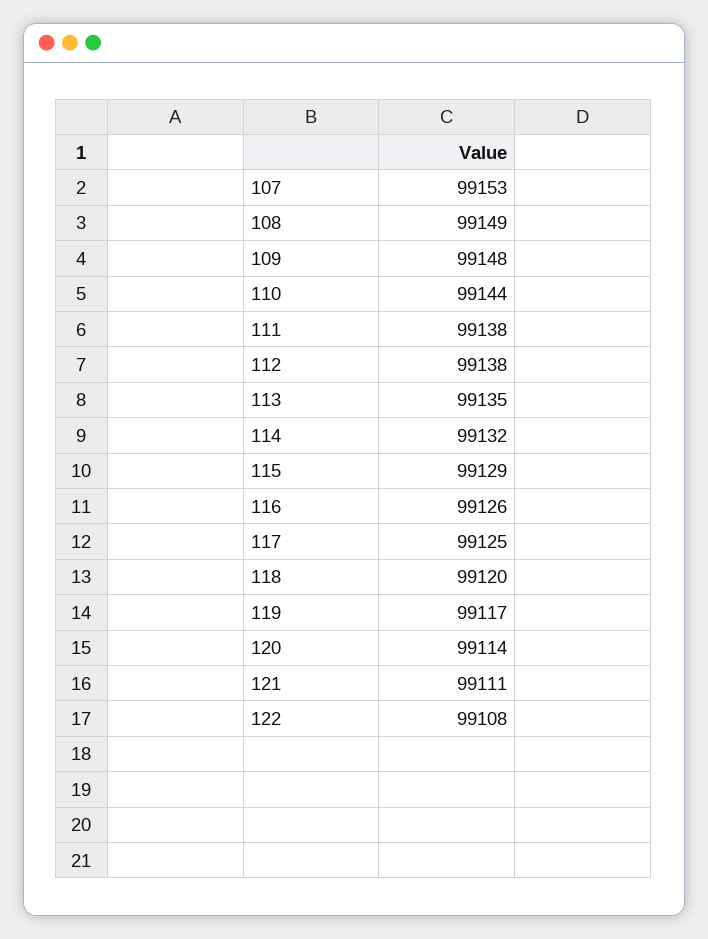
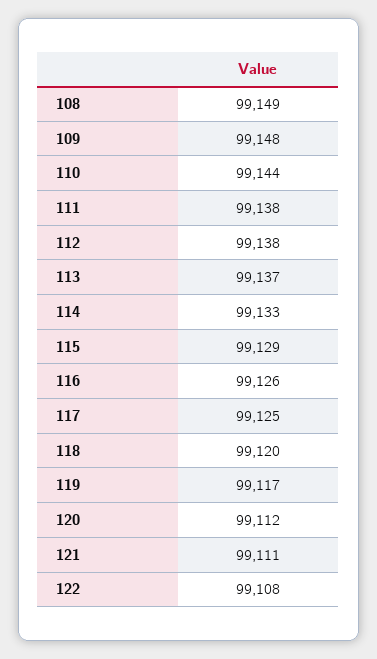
107: 99153 -> none
113: 99135 -> 99137
114: 99132 -> 99133
120: 99114 -> 99112

